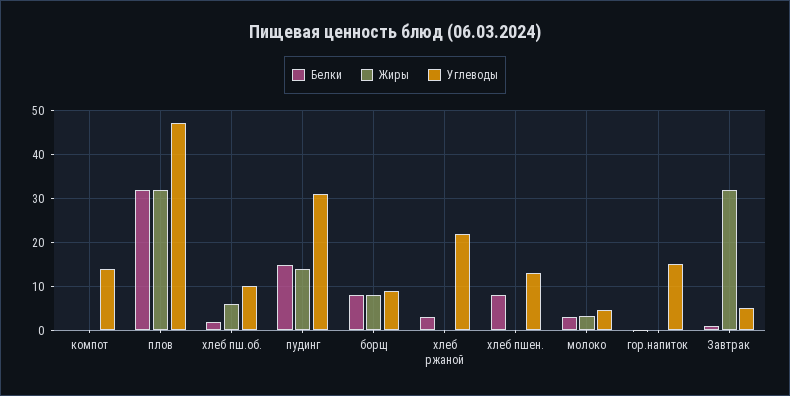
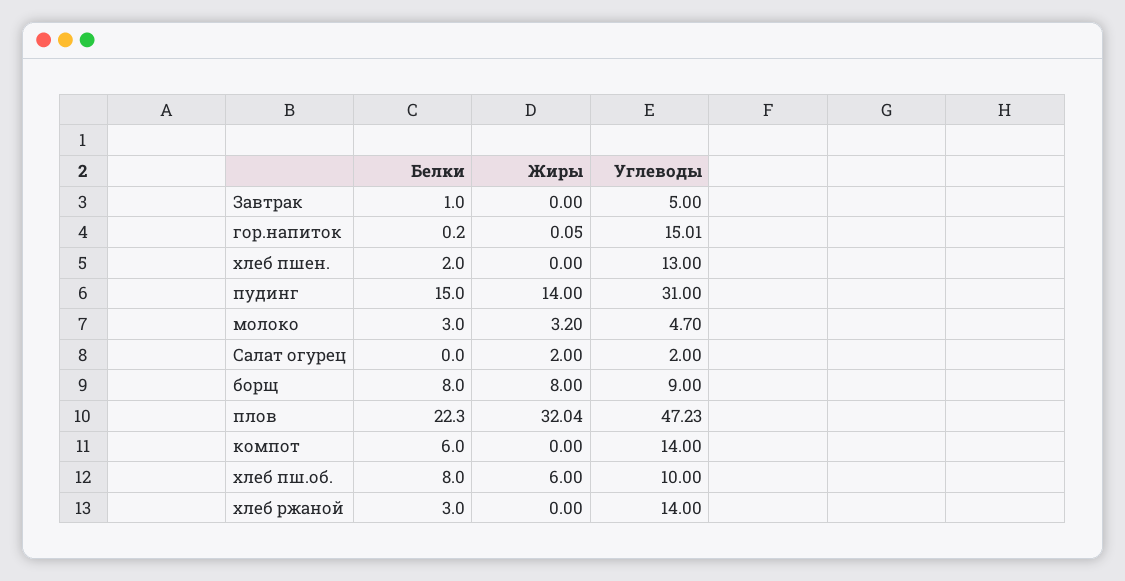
Белки, компот: 0 -> 6
Белки, плов: 32 -> 22.3
Белки, хлеб пш.об.: 2 -> 8
Углеводы, хлеб ржаной: 22 -> 14
Белки, хлеб пшен.: 8 -> 2
Жиры, Завтрак: 32 -> 0
Белки, Салат огурец: none -> 0
Жиры, Салат огурец: none -> 2
Углеводы, Салат огурец: none -> 2

